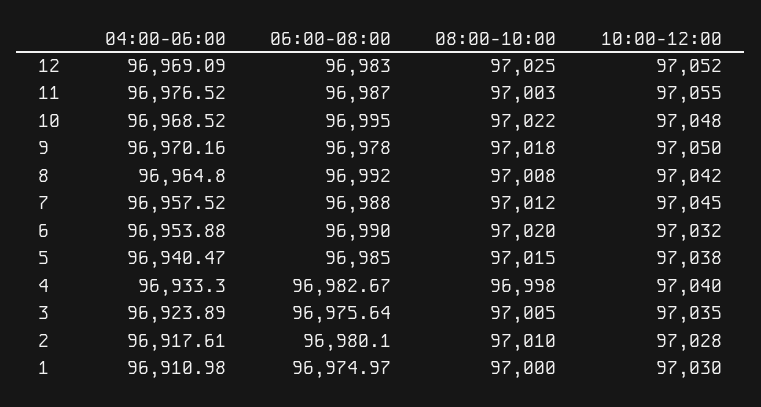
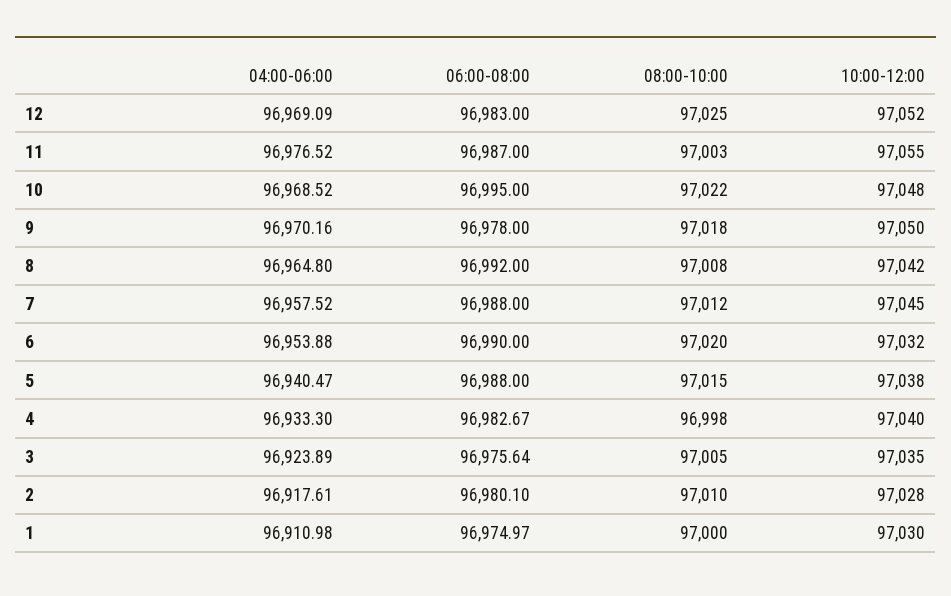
06:00-08:00, 5: 96985 -> 96988

